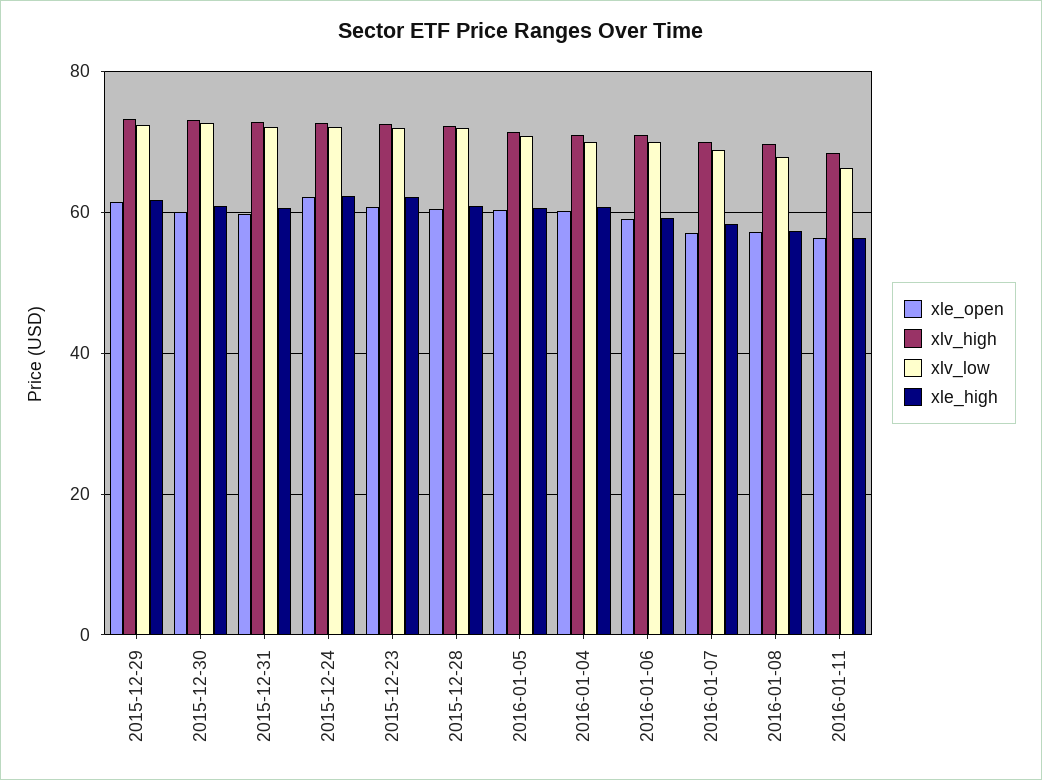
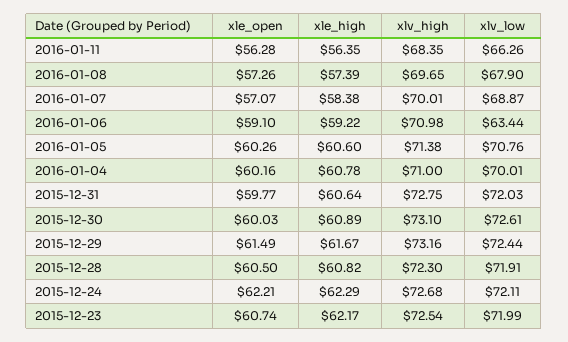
xlv_low, 2016-01-06: 70 -> 63.44

